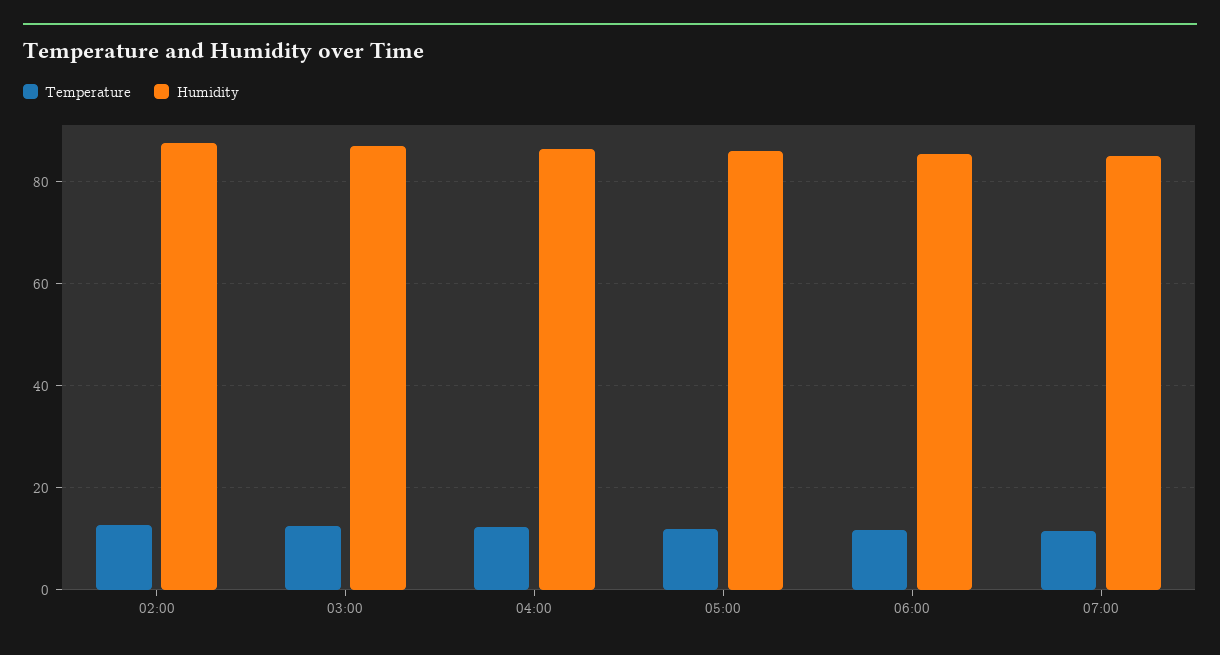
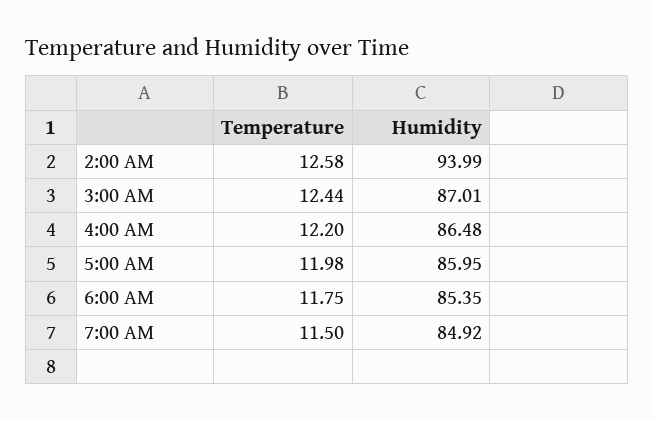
Humidity, 02:00: 88 -> 93.99

